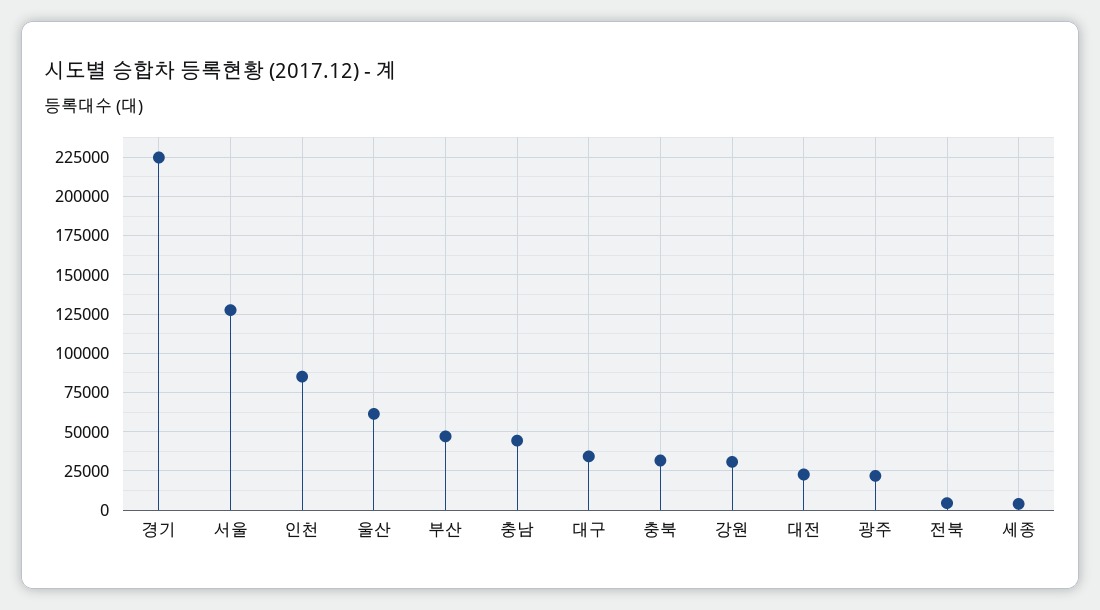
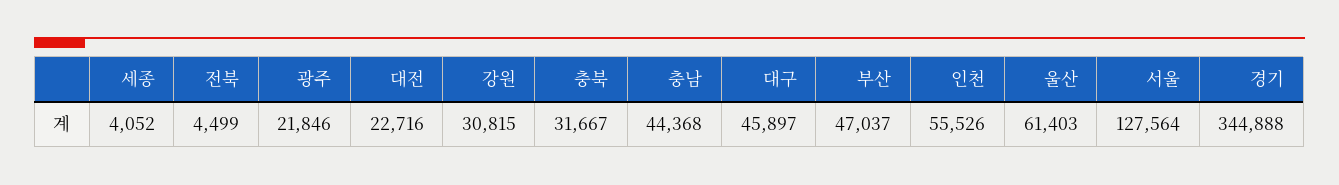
경기: 225000 -> 344888
인천: 85000 -> 55526
대구: 35000 -> 45897

